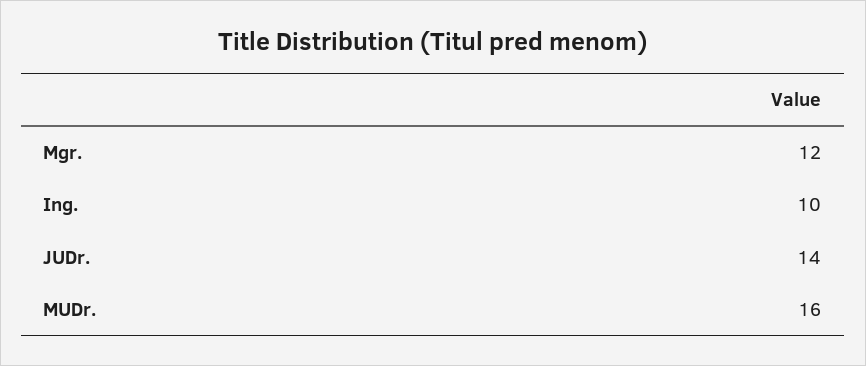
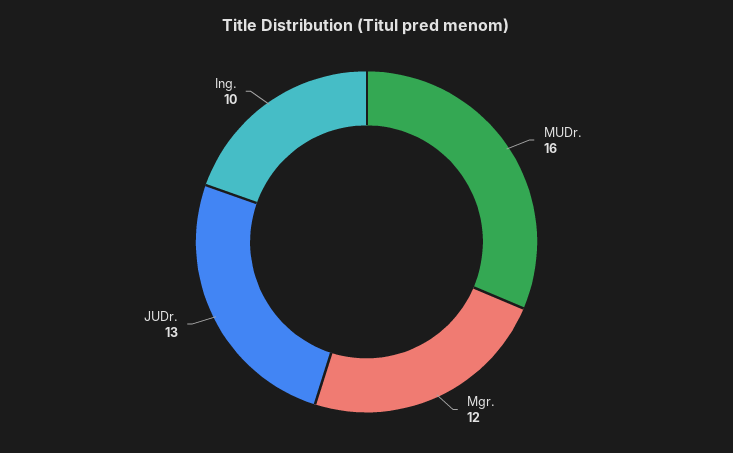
JUDr.: 14 -> 13

